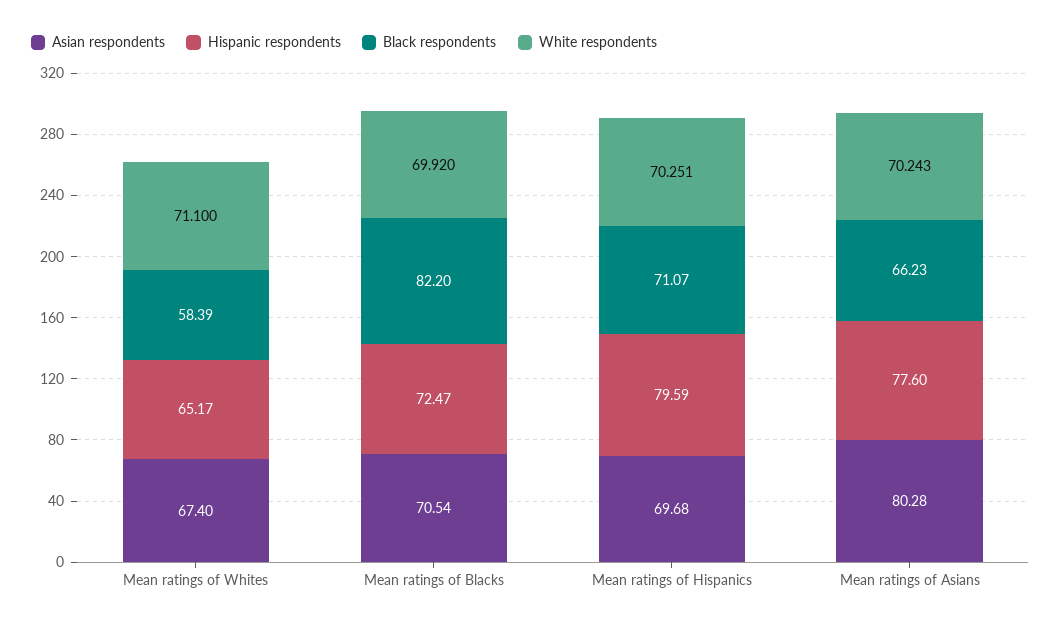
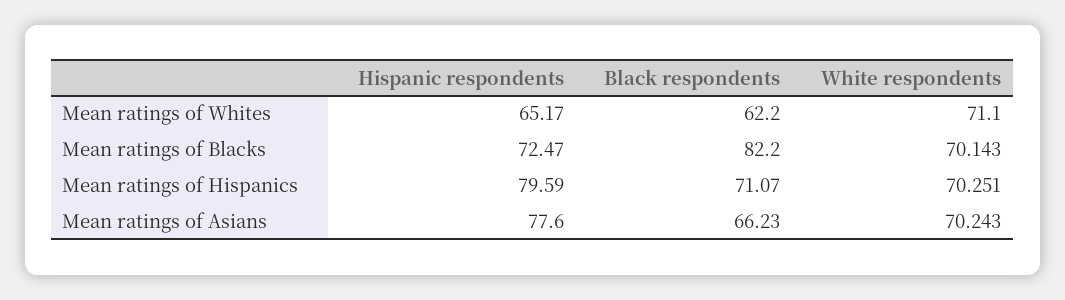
Asian respondents, Mean ratings of Whites: 67.4 -> none
Black respondents, Mean ratings of Whites: 58.39 -> 62.2
Asian respondents, Mean ratings of Blacks: 70.54 -> none
White respondents, Mean ratings of Blacks: 69.92 -> 70.143
Asian respondents, Mean ratings of Hispanics: 69.68 -> none
Asian respondents, Mean ratings of Asians: 80.28 -> none

